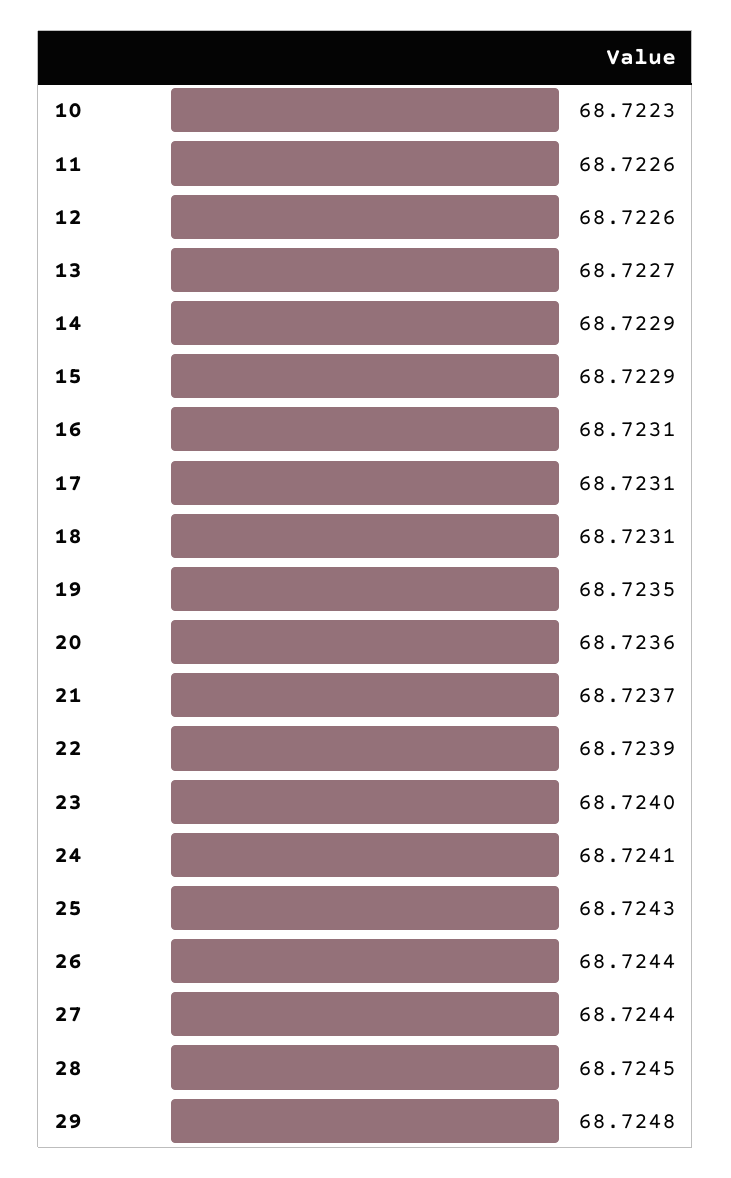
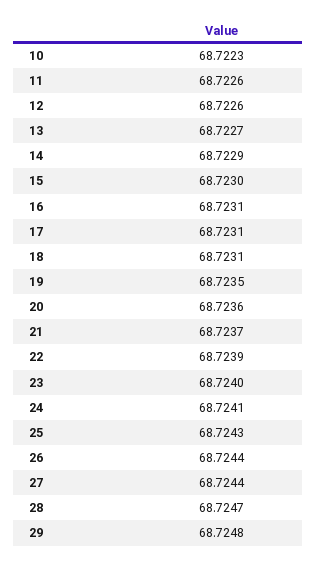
15: 68.7229 -> 68.723
28: 68.7245 -> 68.7247

